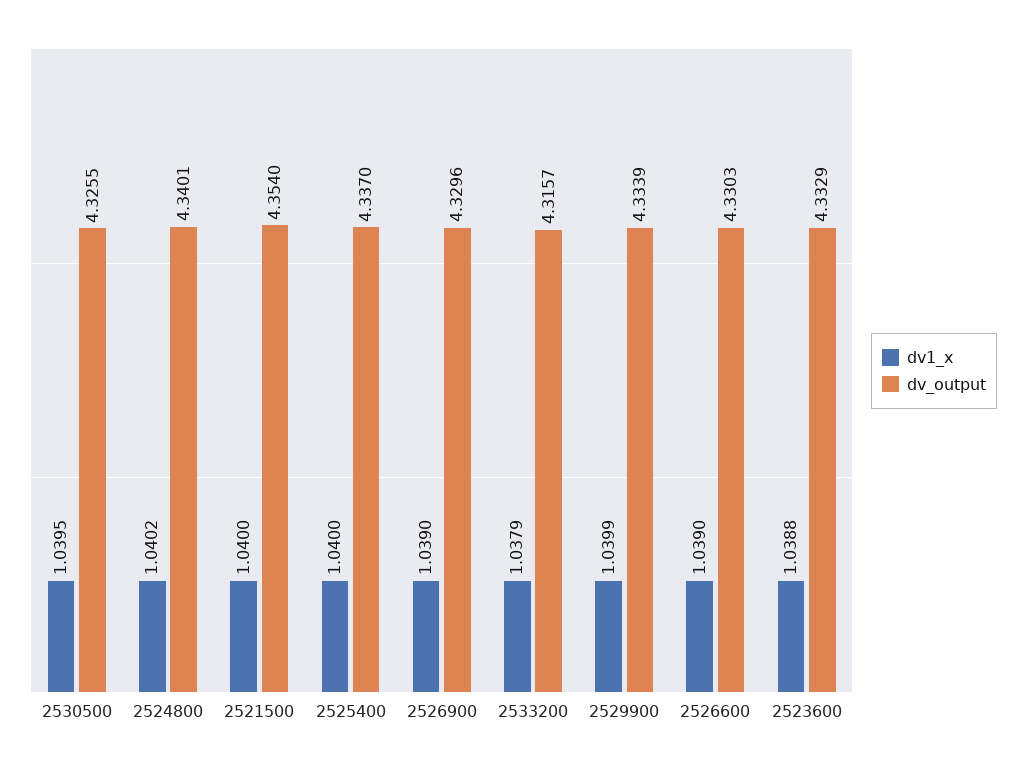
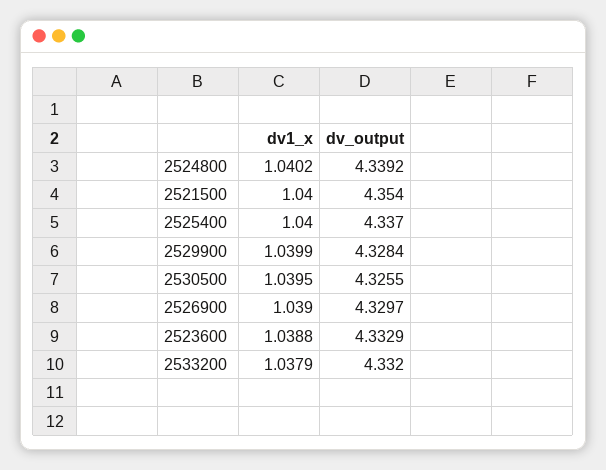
dv_output, 2524800: 4.3401 -> 4.3392
dv_output, 2526900: 4.3296 -> 4.3297
dv_output, 2533200: 4.3157 -> 4.332
dv_output, 2529900: 4.3339 -> 4.3284
dv1_x, 2526600: 1.039 -> none
dv_output, 2526600: 4.3303 -> none

